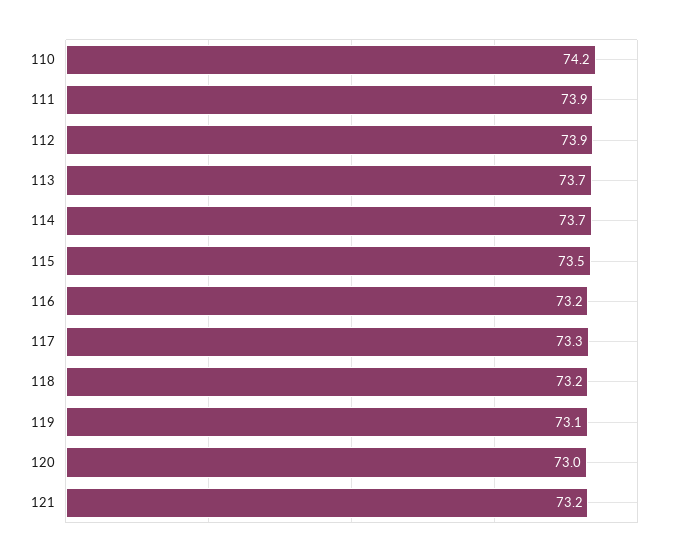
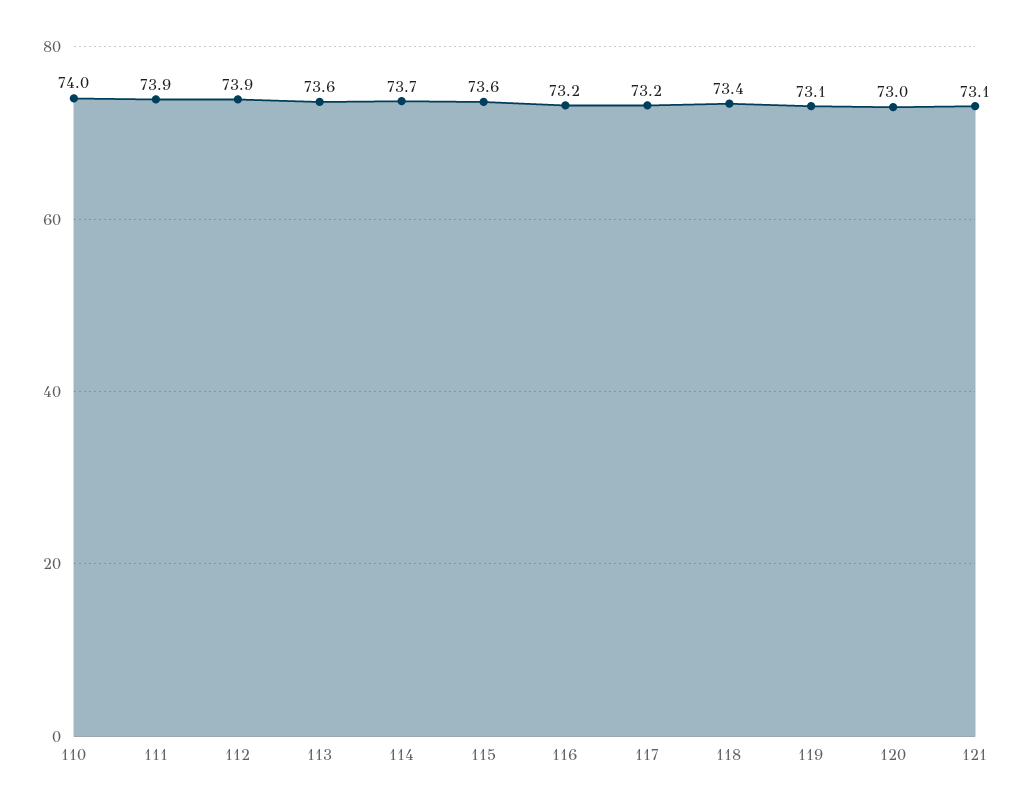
110: 74.2 -> 74
113: 73.7 -> 73.6
115: 73.5 -> 73.6
117: 73.3 -> 73.2
118: 73.2 -> 73.4
121: 73.2 -> 73.1

